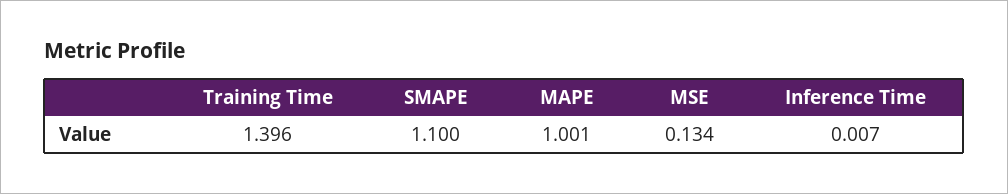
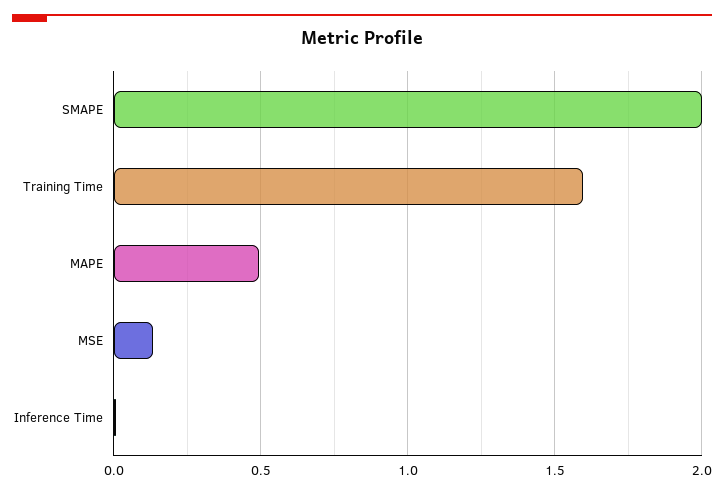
Training Time: 1.396 -> 1.6
SMAPE: 1.1 -> 2
MAPE: 1.001 -> 0.5

